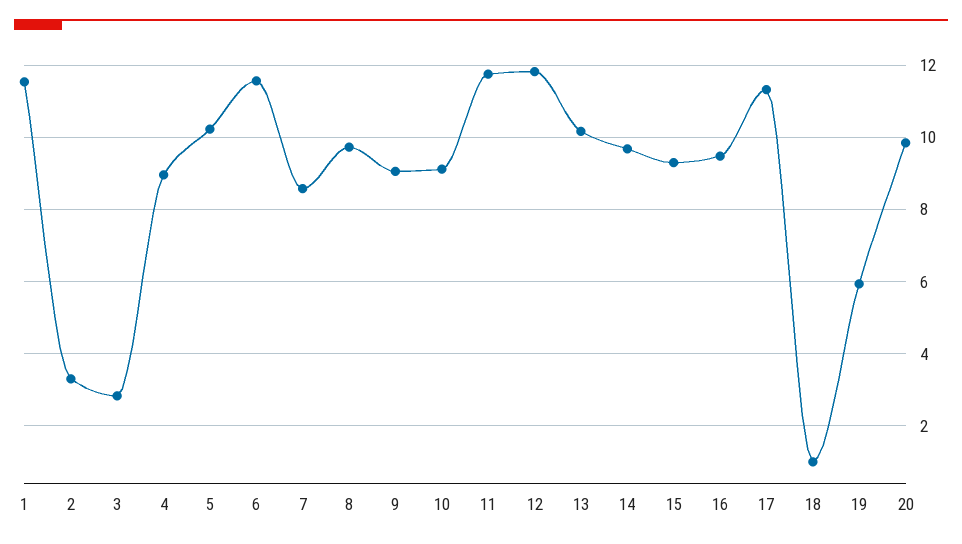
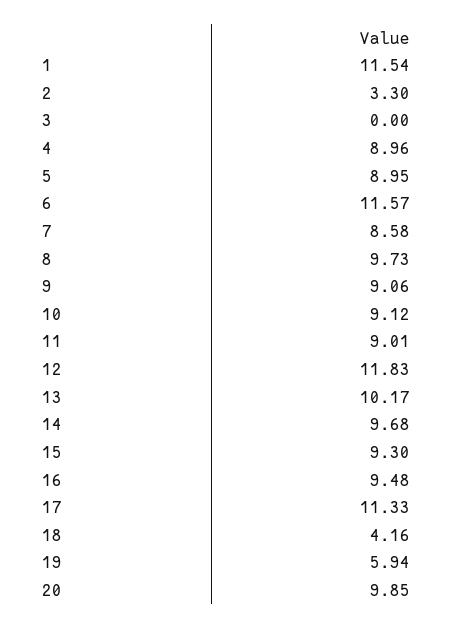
3: 2.8 -> 0
5: 10.2 -> 8.95
11: 11.8 -> 9.01
18: 1 -> 4.16

